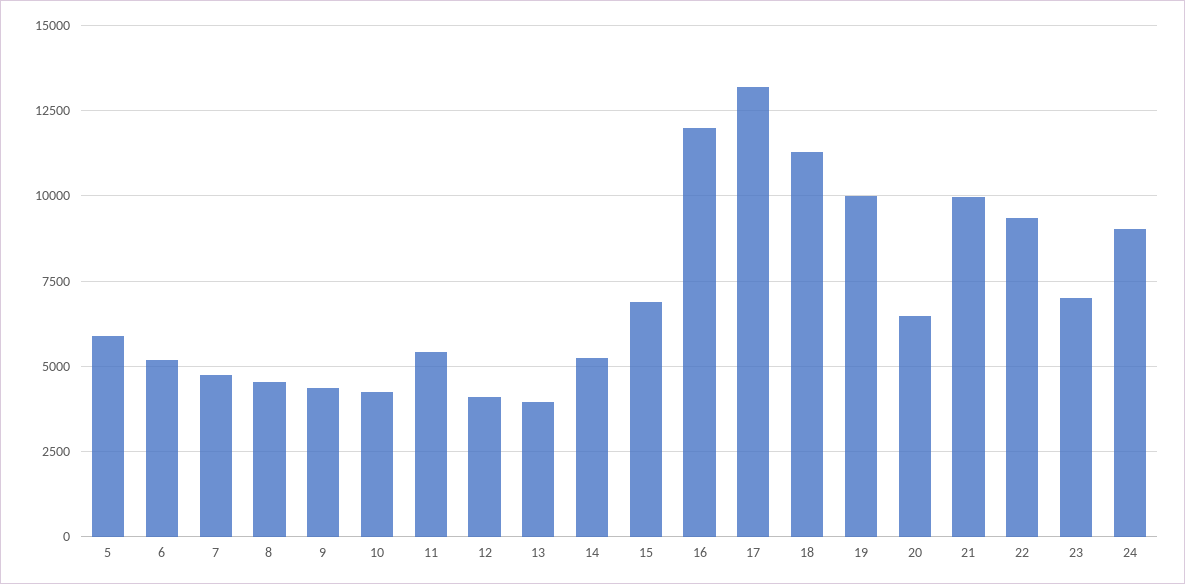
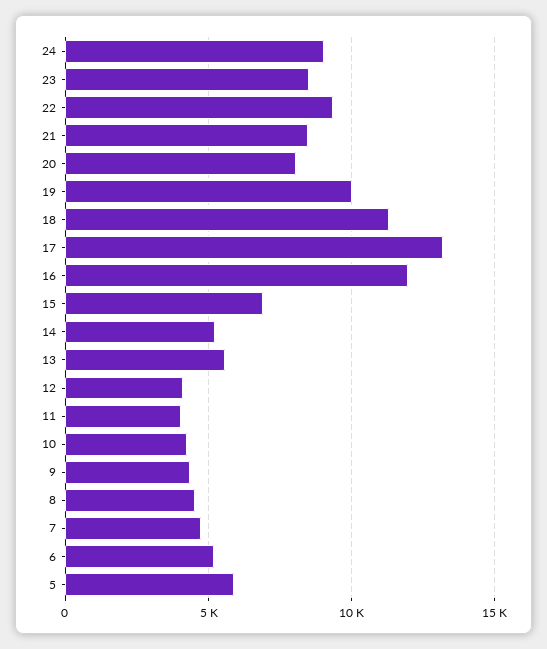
11: 5500 -> 4000
13: 4000 -> 5500
20: 6500 -> 8000
21: 10000 -> 8500
23: 7000 -> 8500

